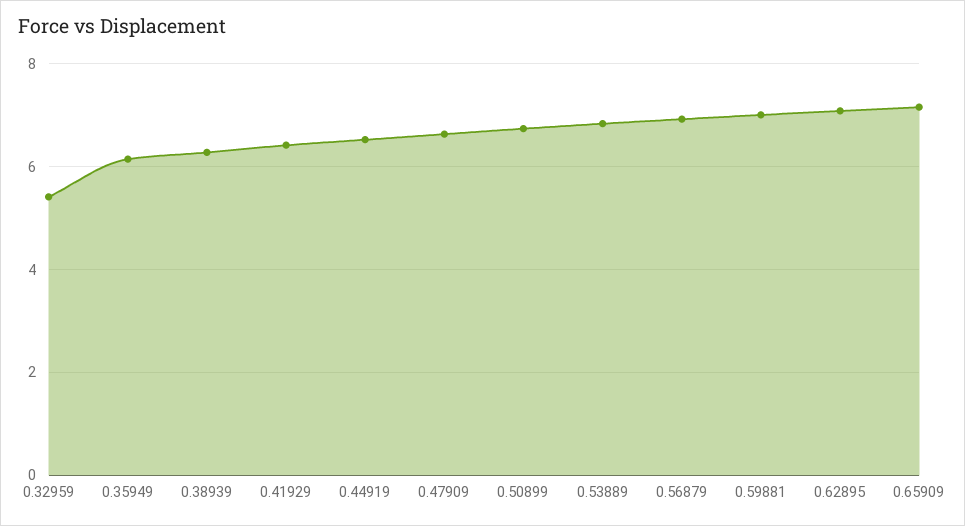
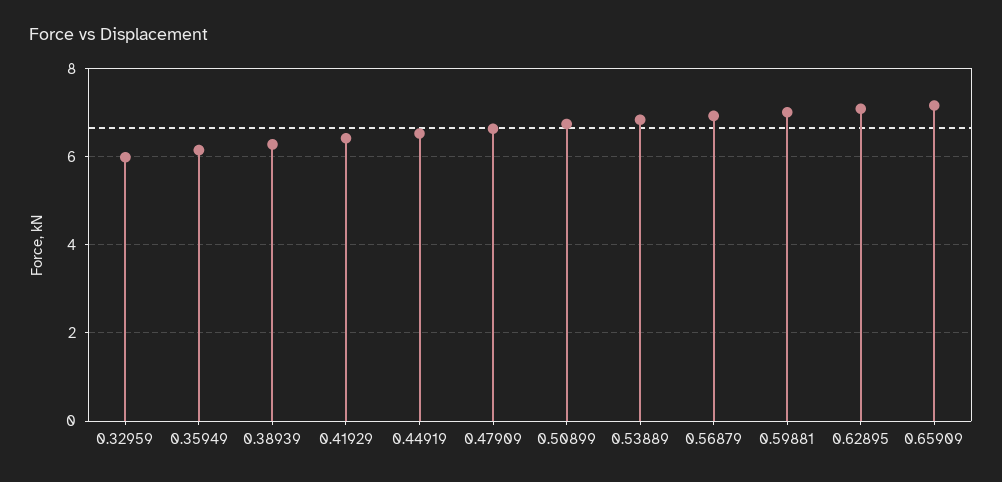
0.32959: 5.4 -> 6

